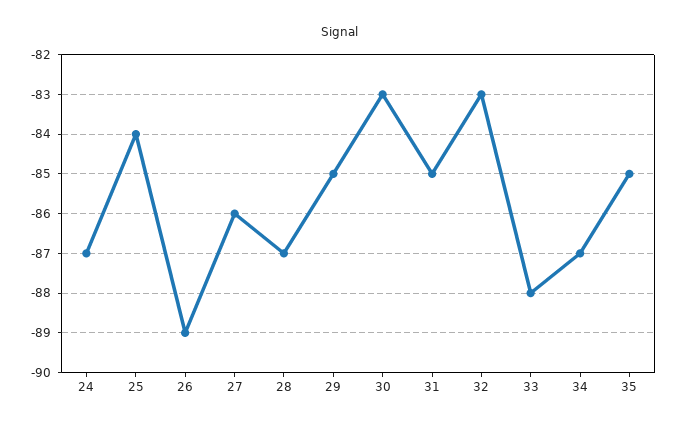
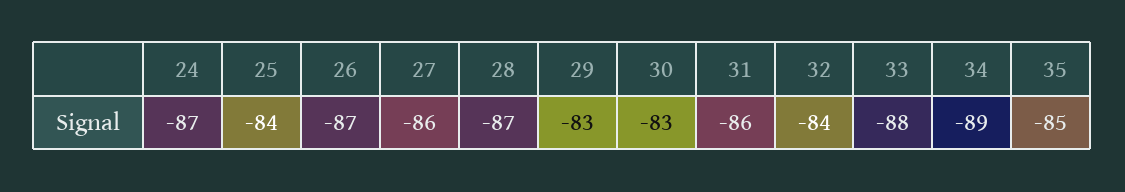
26: -89 -> -87
29: -85 -> -83
31: -85 -> -86
32: -83 -> -84
34: -87 -> -89

